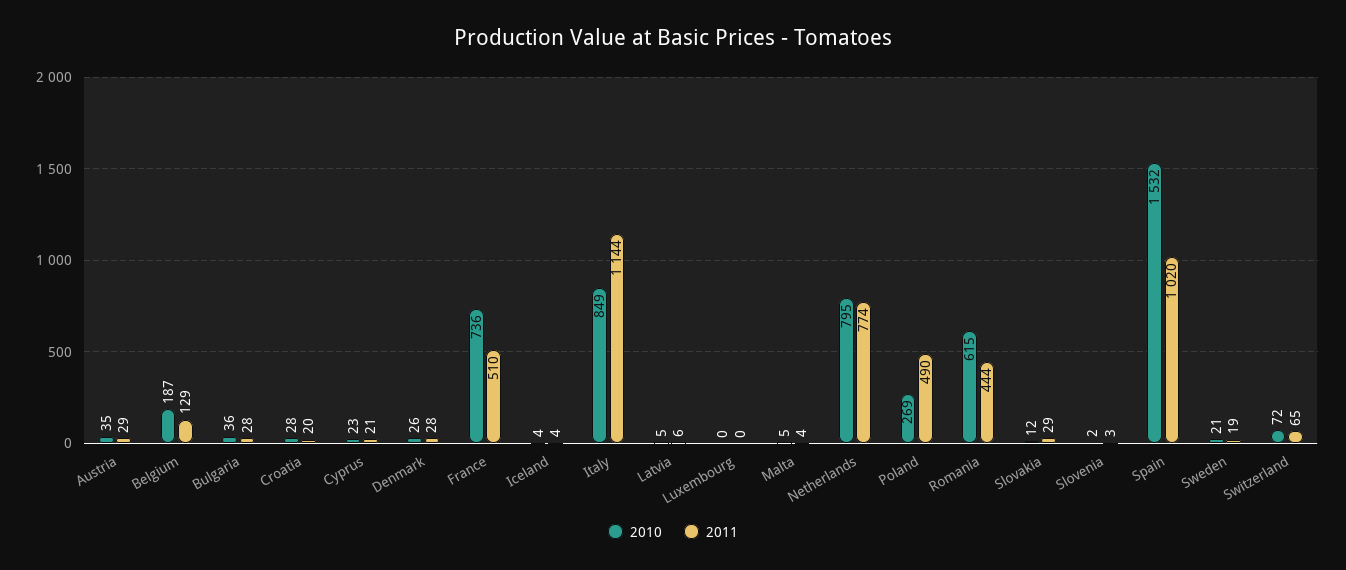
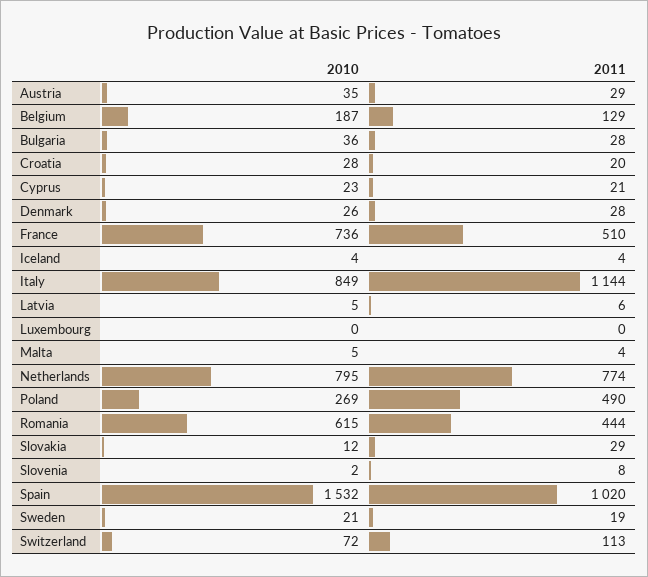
2011, Slovenia: 3 -> 8
2011, Switzerland: 65 -> 113

